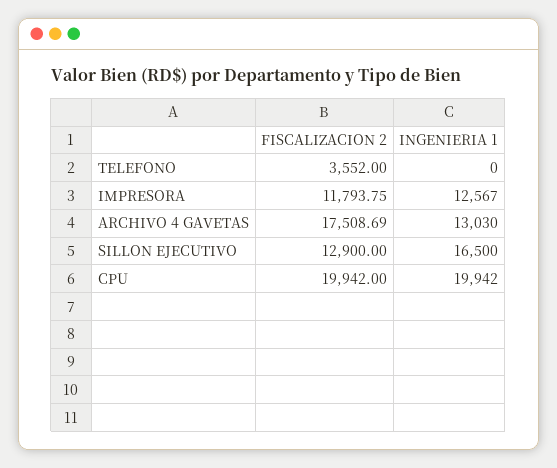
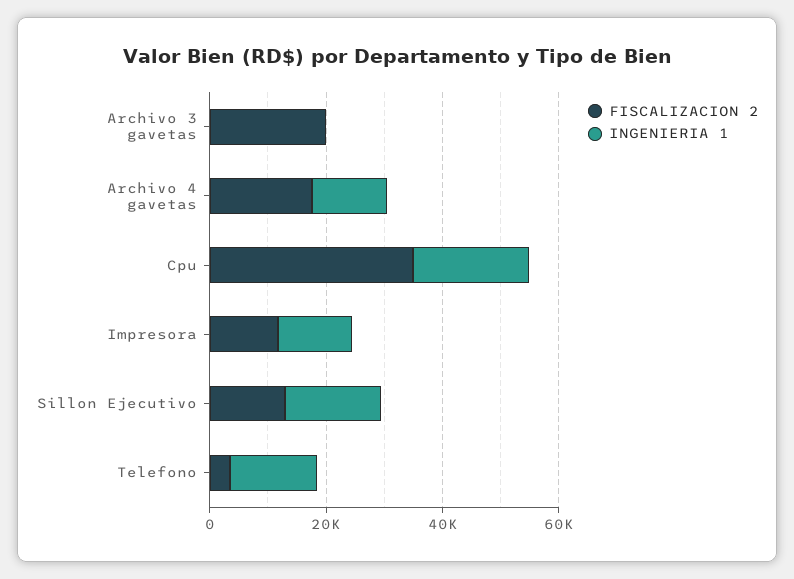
INGENIERIA 1, TELEFONO: 0 -> 15000
FISCALIZACION 2, CPU: 19942 -> 35000
FISCALIZACION 2, Archivo 3 gavetas: none -> 20000
INGENIERIA 1, Archivo 3 gavetas: none -> 0

